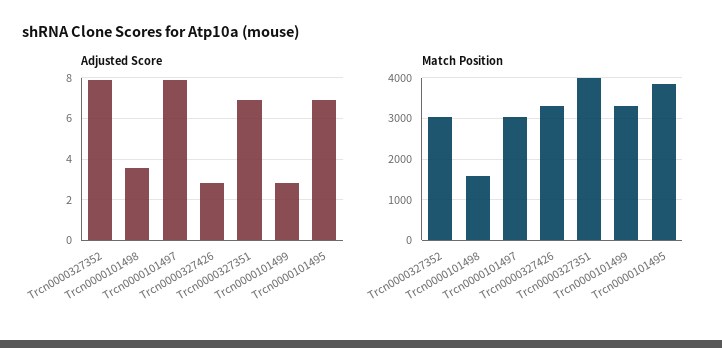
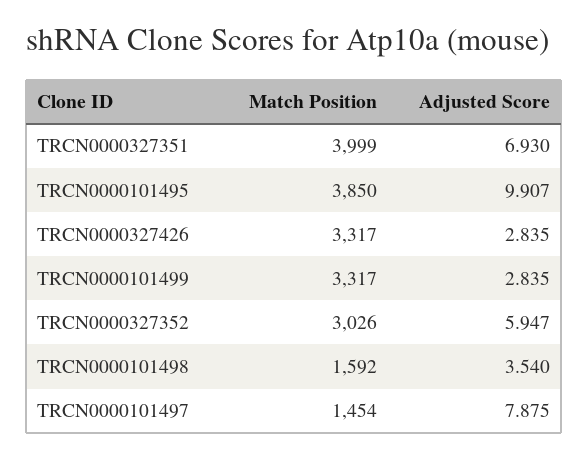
Adjusted Score, Trcn0000327352: 8 -> 5.947
Adjusted Score, Trcn0000101495: 7 -> 9.907
Match Position, Trcn0000101497: 3000 -> 1454

